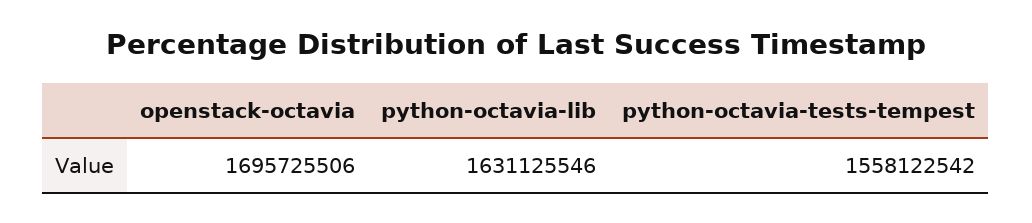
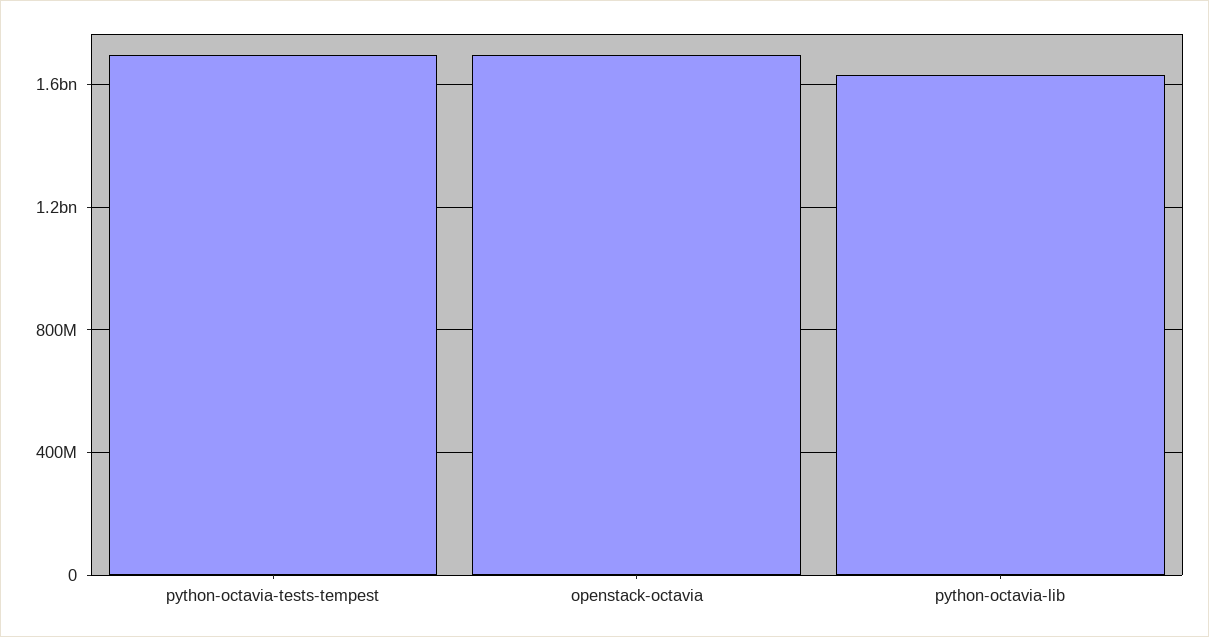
python-octavia-tests-tempest: 1558122542 -> 1700000000

